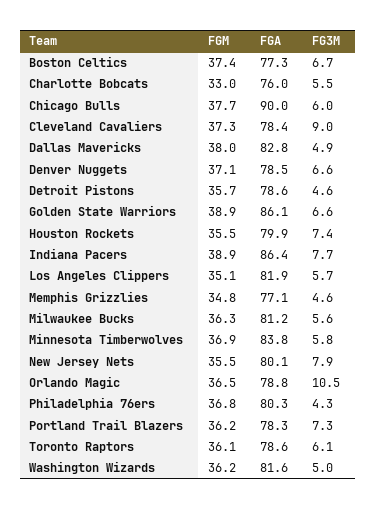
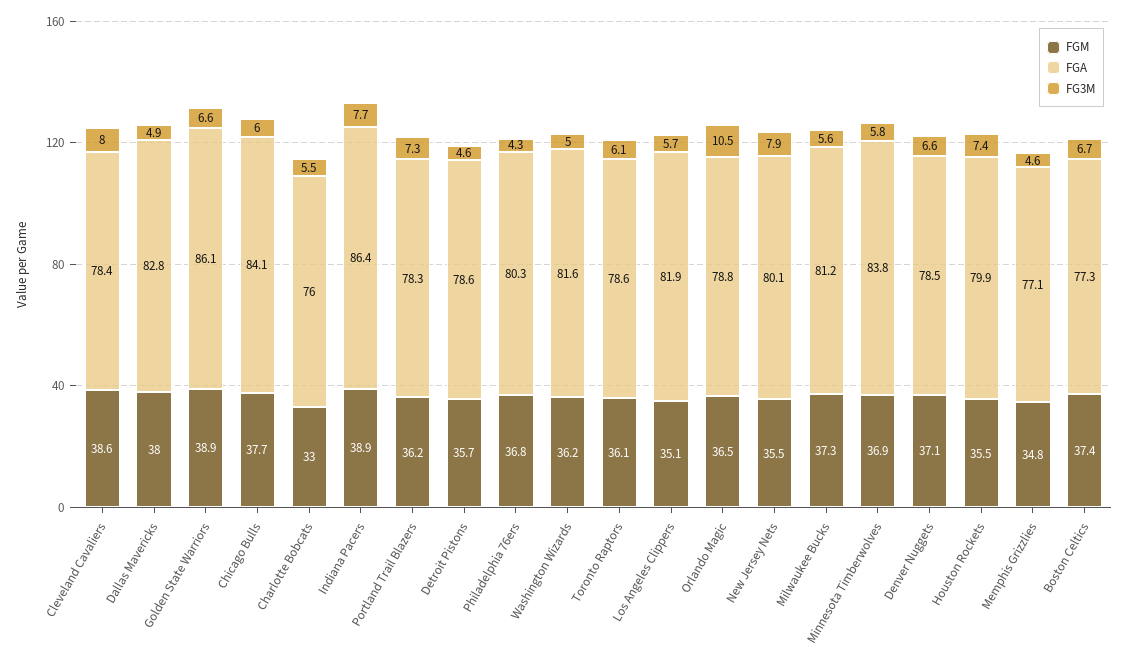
FGA, Chicago Bulls: 90 -> 84.1
FGM, Cleveland Cavaliers: 37.3 -> 38.6
FG3M, Cleveland Cavaliers: 9 -> 8
FGM, Milwaukee Bucks: 36.3 -> 37.3

